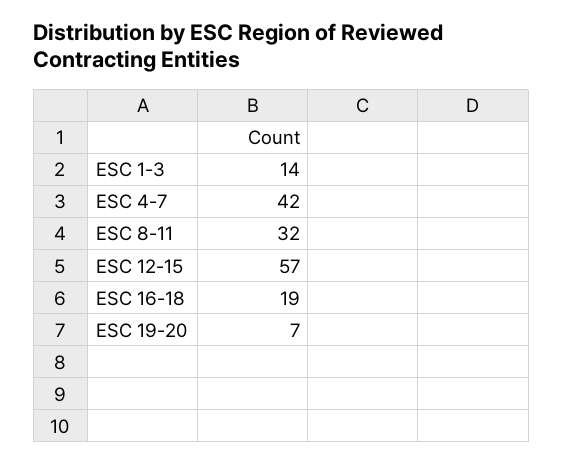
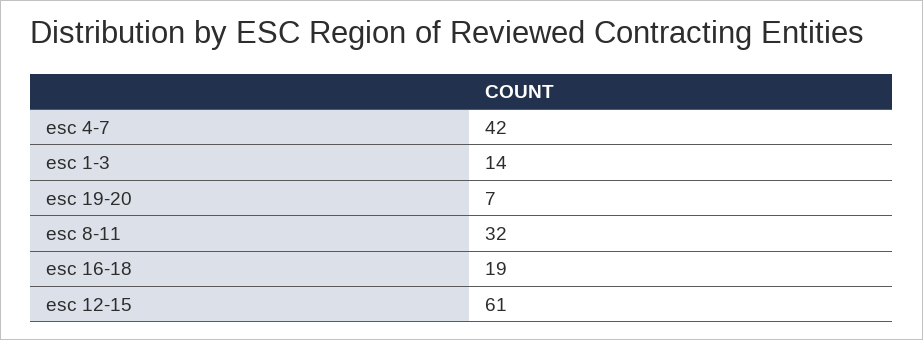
ESC 12-15: 57 -> 61

